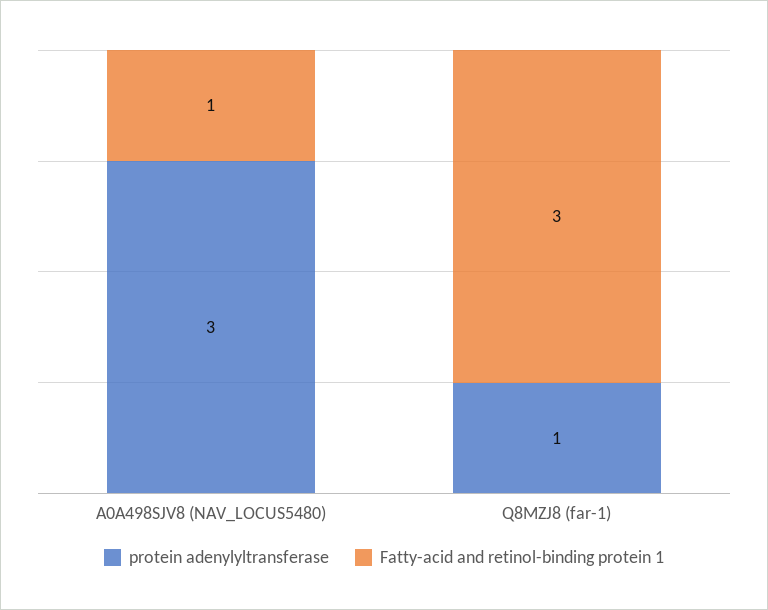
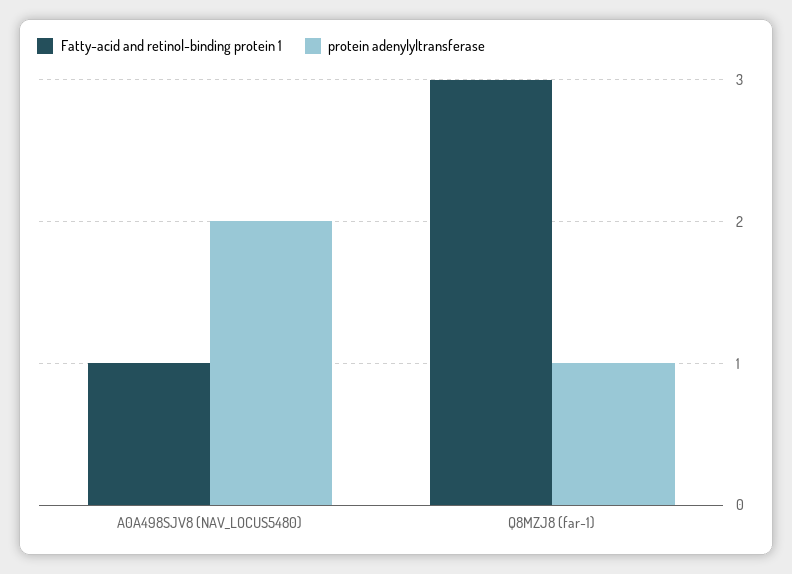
protein adenylyltransferase, A0A498SJV8 (NAV_LOCUS5480): 3 -> 2

